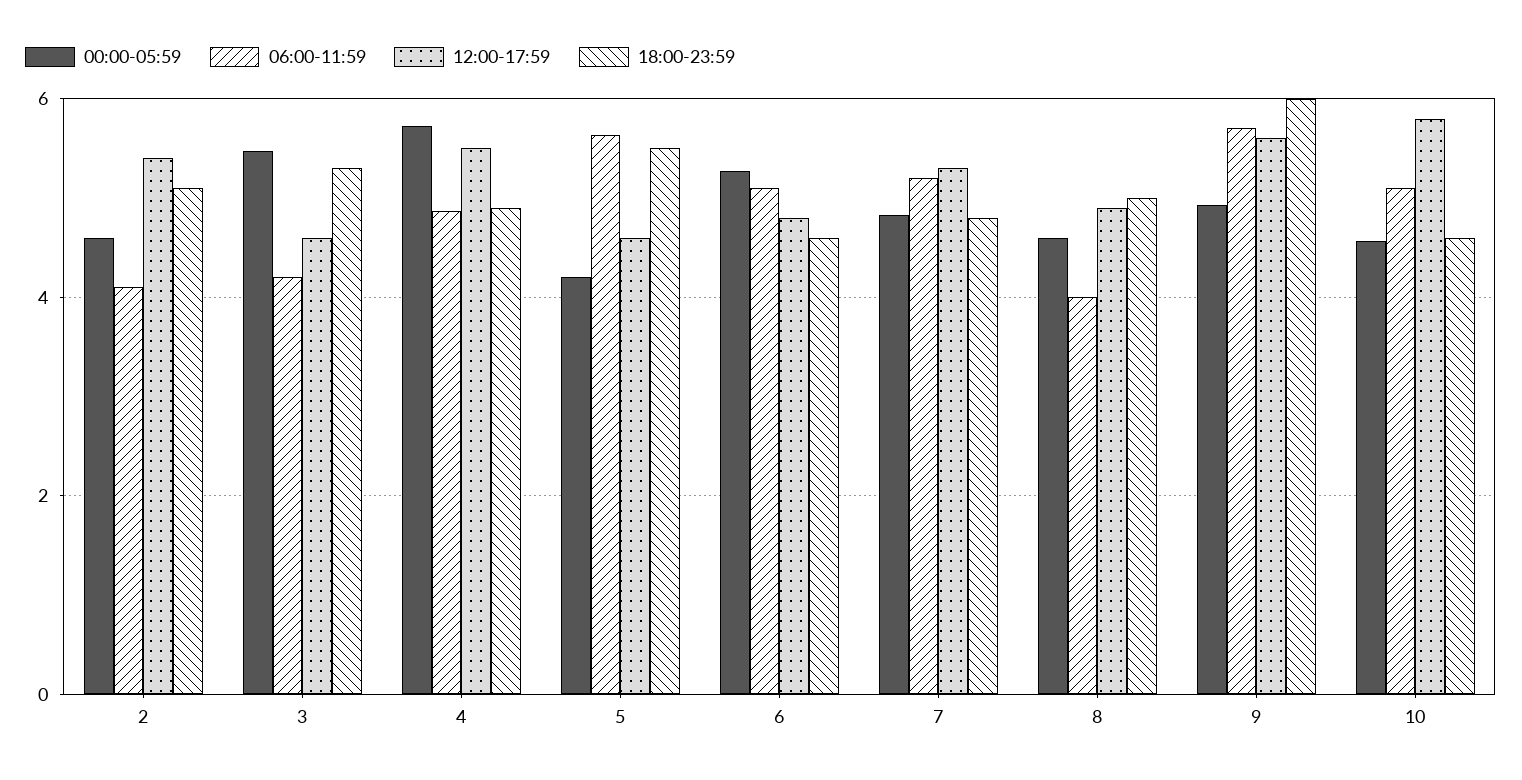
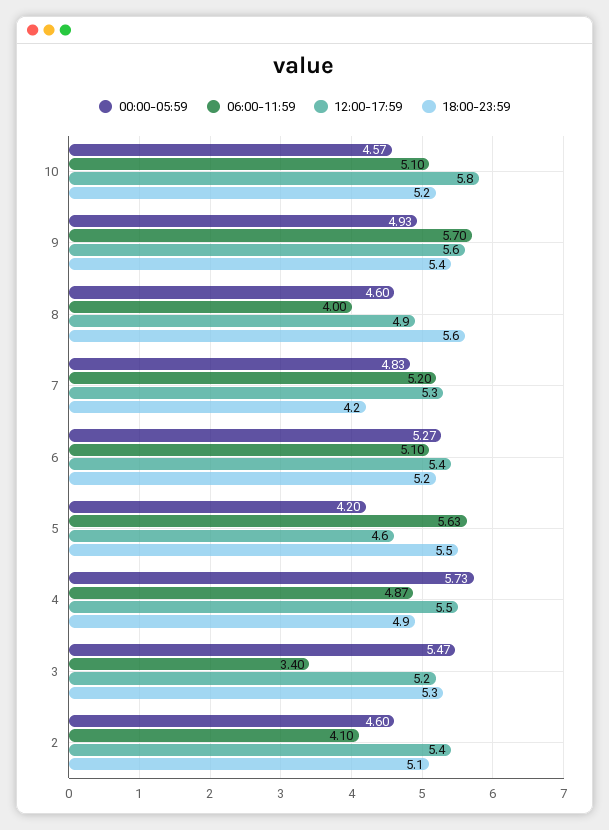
06:00-11:59, 3: 4.2 -> 3.4
12:00-17:59, 3: 4.6 -> 5.2
12:00-17:59, 6: 4.8 -> 5.4
18:00-23:59, 6: 4.6 -> 5.2
18:00-23:59, 7: 4.8 -> 4.2
18:00-23:59, 8: 5 -> 5.6
18:00-23:59, 9: 6 -> 5.4
18:00-23:59, 10: 4.6 -> 5.2

